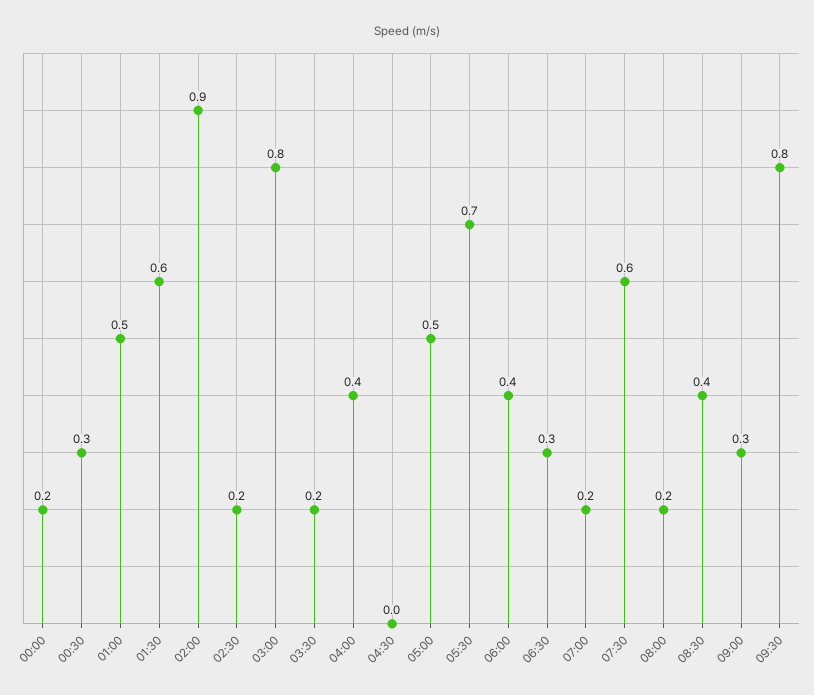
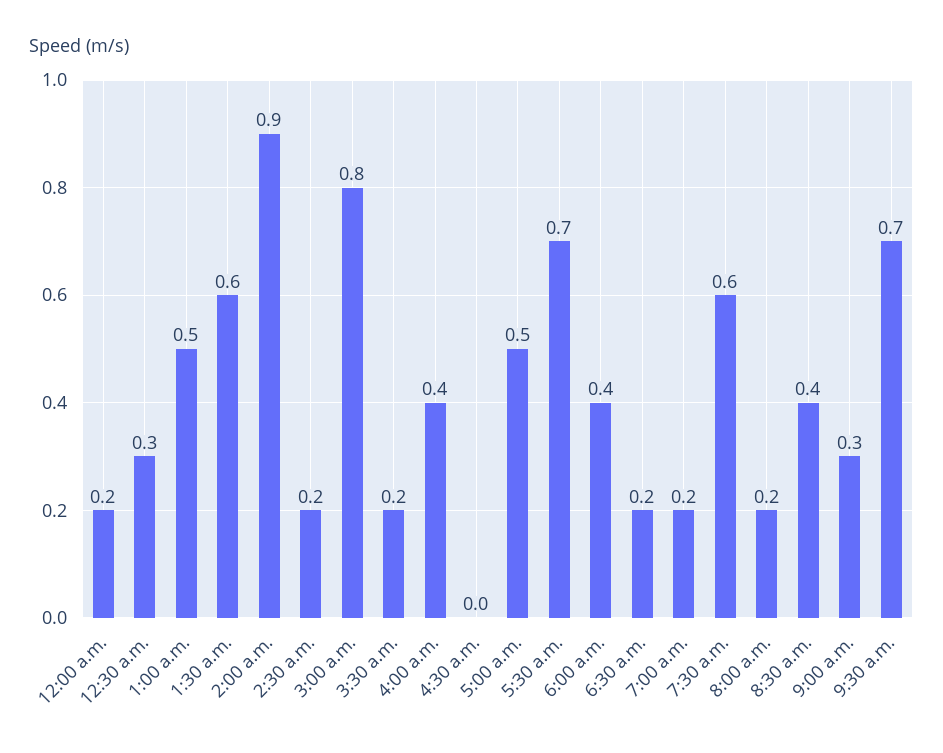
06:30: 0.3 -> 0.2
09:30: 0.8 -> 0.7

